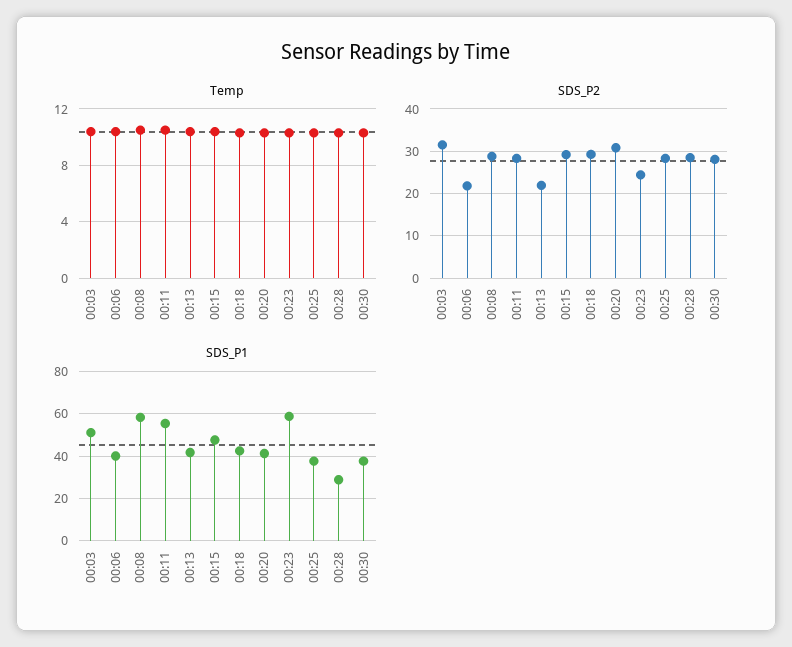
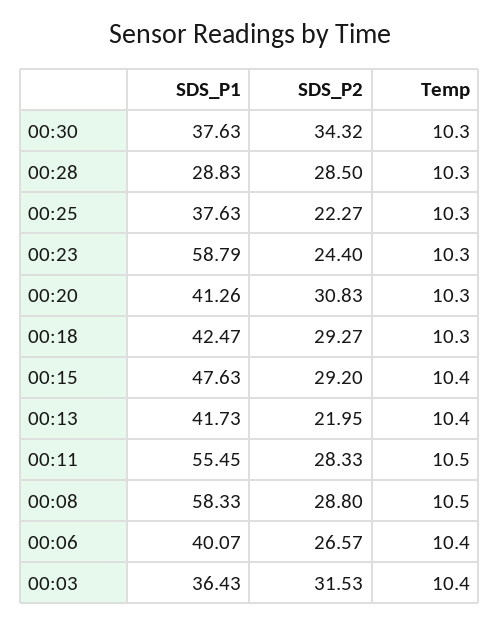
SDS_P2, 00:06: 22 -> 26.57
SDS_P2, 00:25: 28 -> 22.27
SDS_P2, 00:30: 28 -> 34.32
SDS_P1, 00:03: 50 -> 36.43

